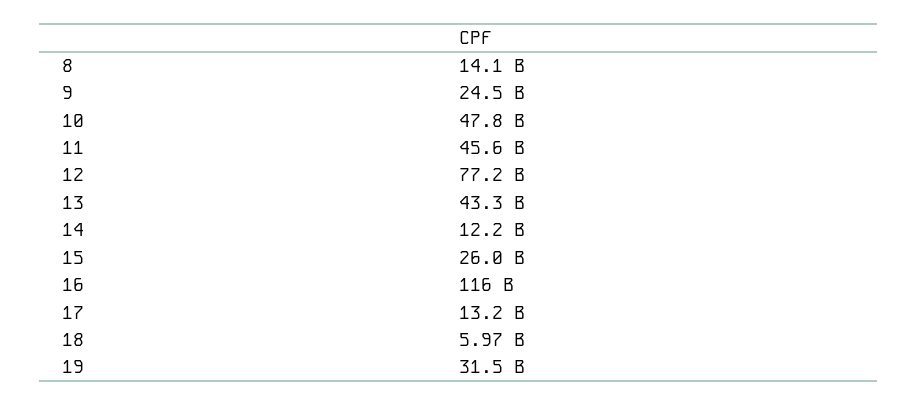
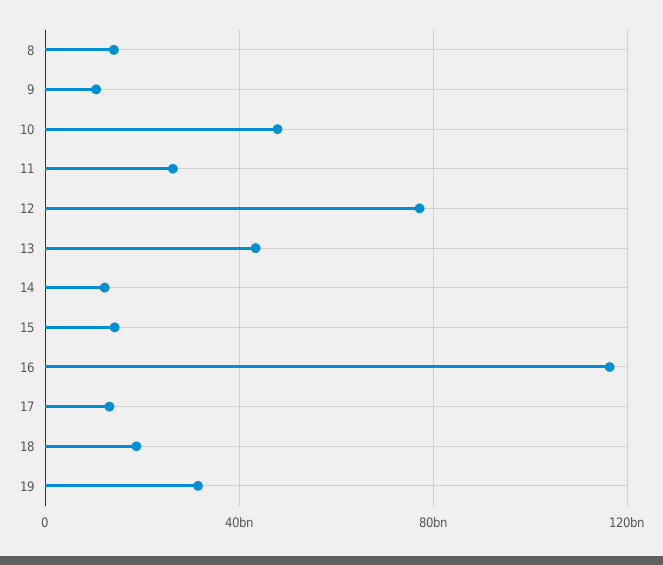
9: 24500000000 -> 10000000000
11: 45600000000 -> 25000000000
15: 26000000000 -> 15000000000
18: 5970000000 -> 20000000000

